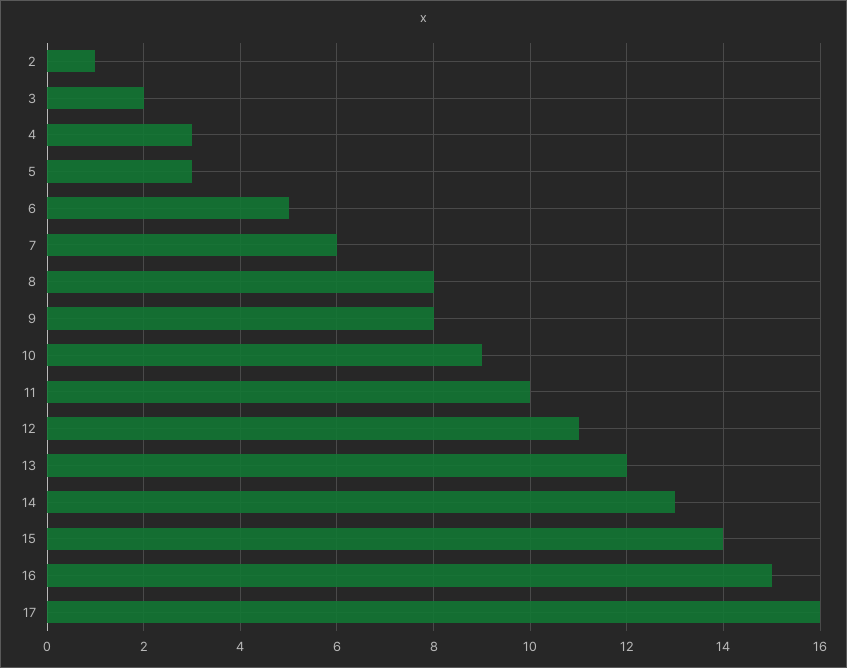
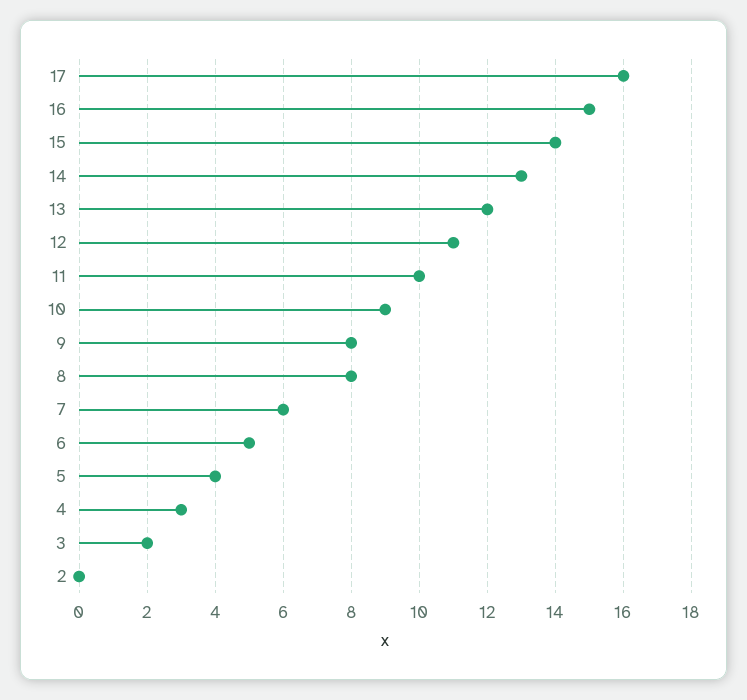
2: 1 -> 0
5: 3 -> 4

